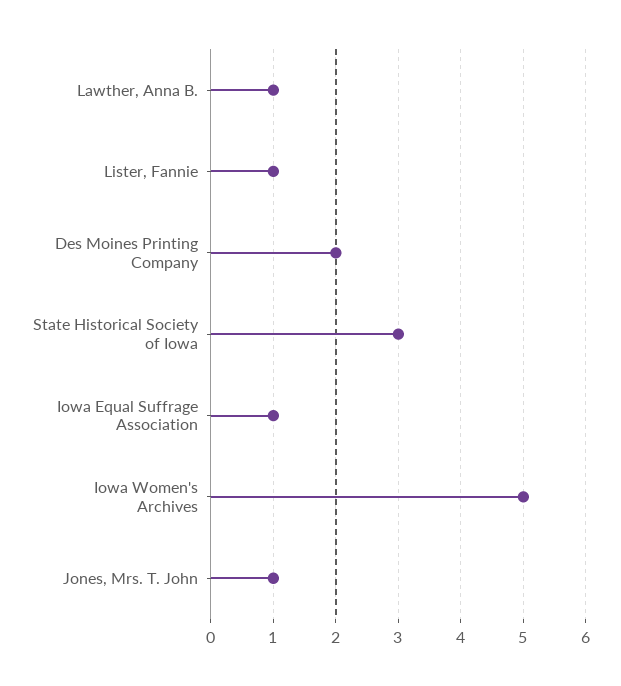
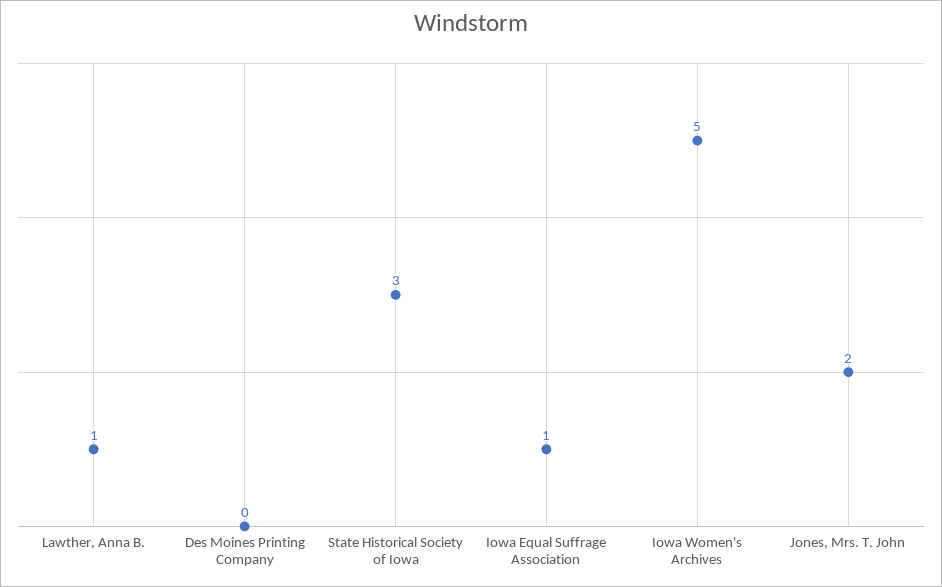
Lister, Fannie: 1 -> none
Des Moines Printing Company: 2 -> 0
Jones, Mrs. T. John: 1 -> 2

